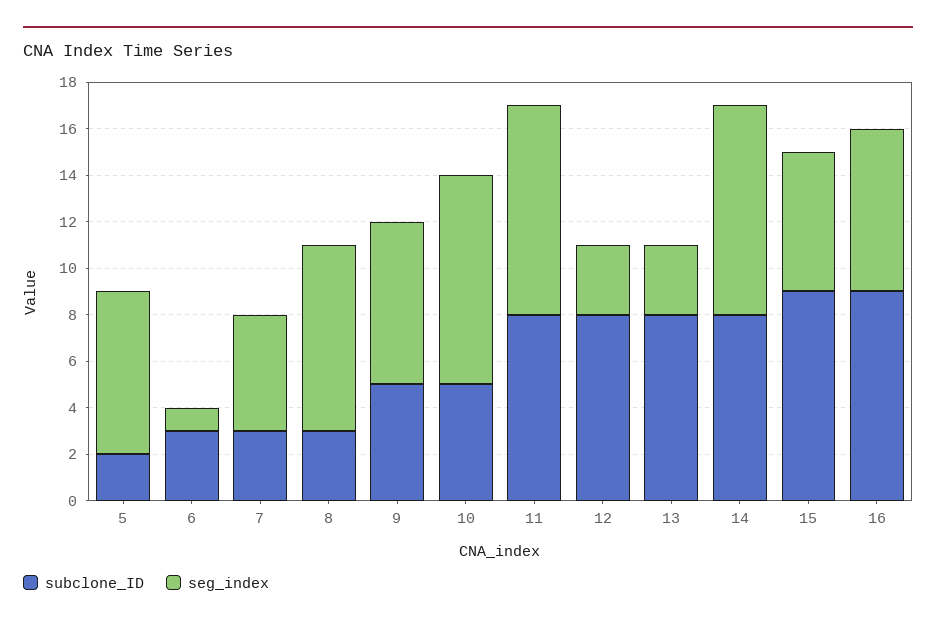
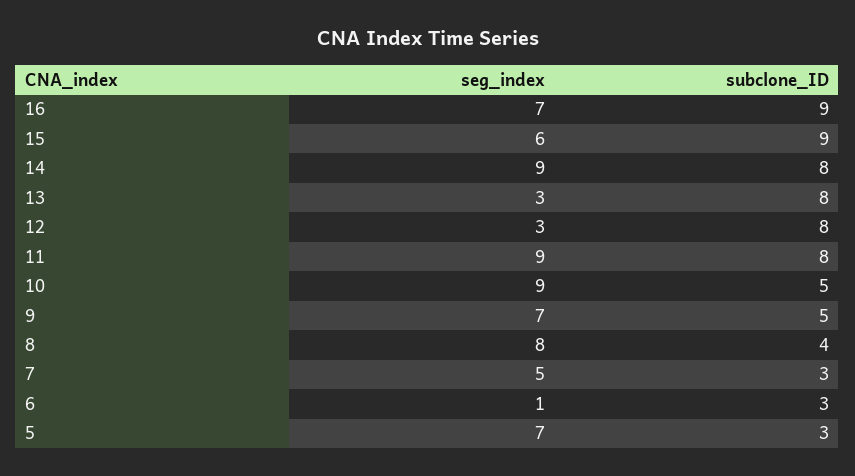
subclone_ID, 5: 2 -> 3
subclone_ID, 8: 3 -> 4

